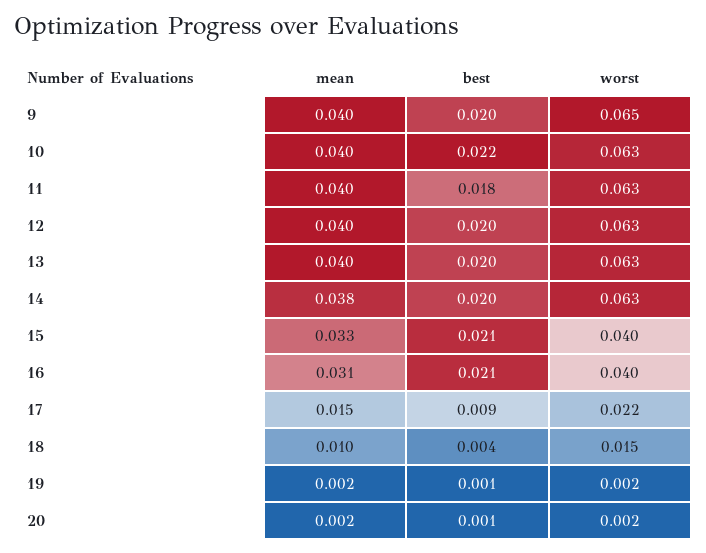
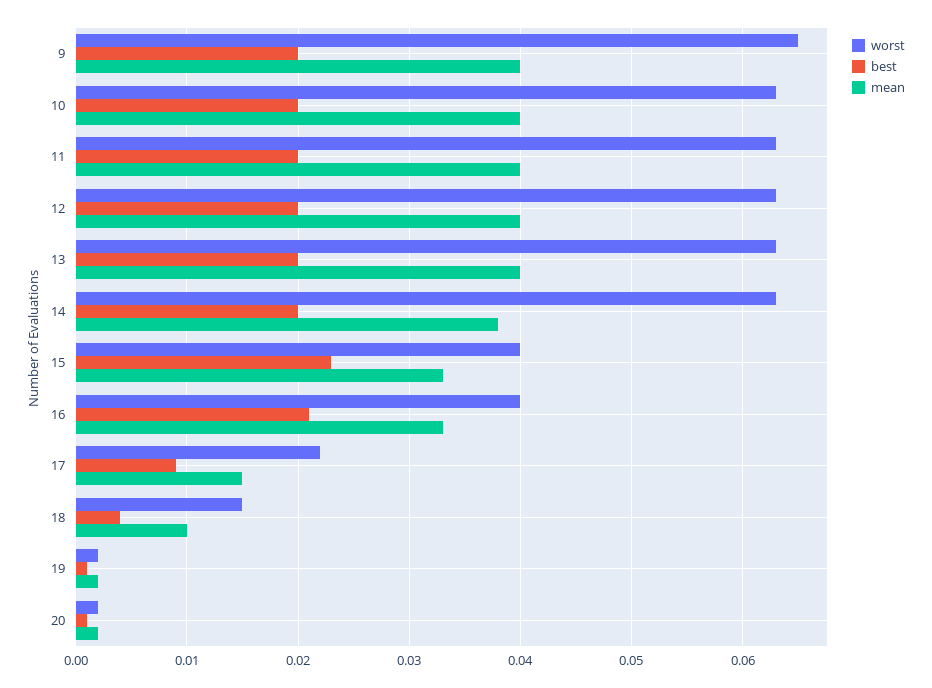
best, 10: 0.022 -> 0.02
best, 11: 0.018 -> 0.02
best, 15: 0.021 -> 0.023
mean, 16: 0.031 -> 0.033

